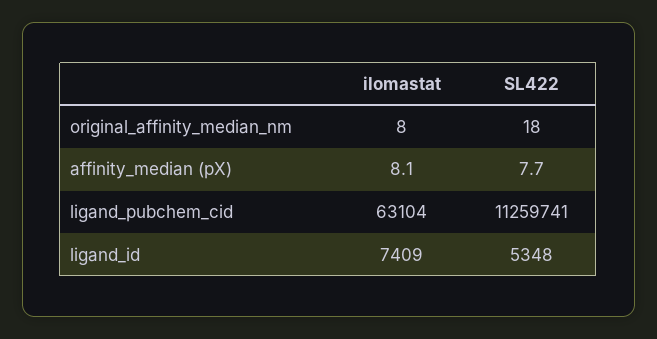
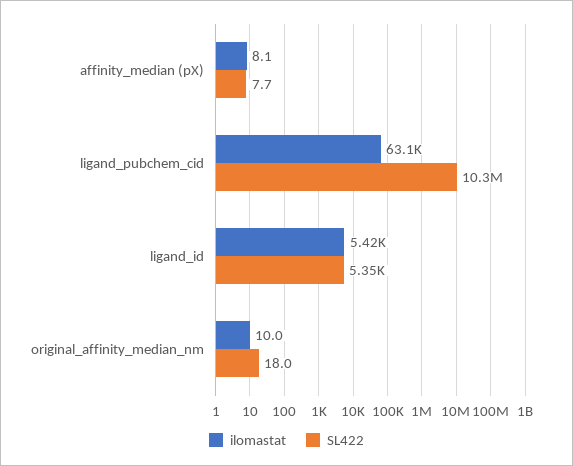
ilomastat, original_affinity_median_nm: 8 -> 10
SL422, ligand_pubchem_cid: 11259741 -> 10300000
ilomastat, ligand_id: 7409 -> 5420

